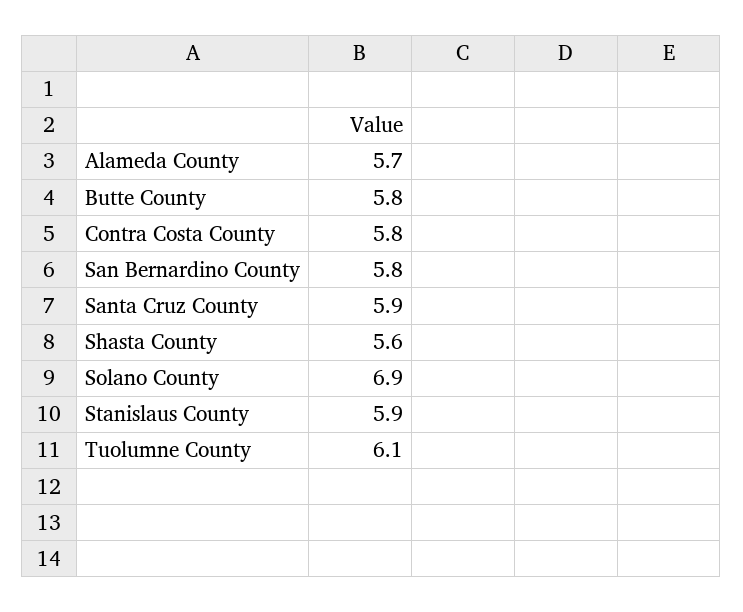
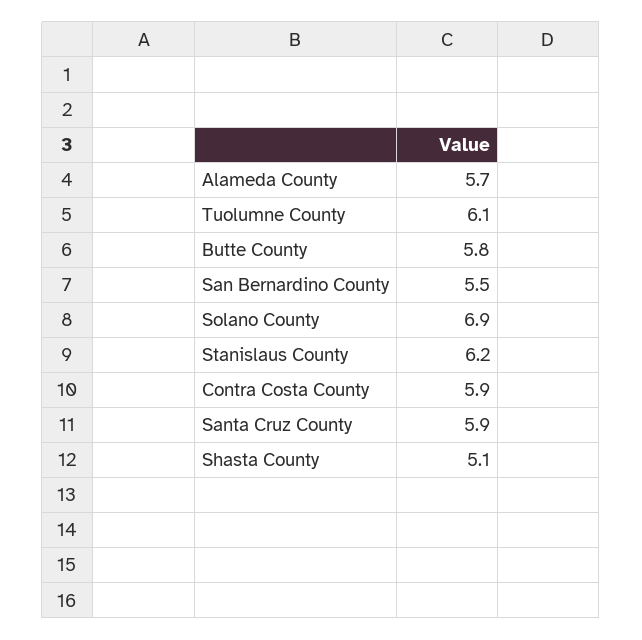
Contra Costa County: 5.8 -> 5.9
San Bernardino County: 5.8 -> 5.5
Shasta County: 5.6 -> 5.1
Stanislaus County: 5.9 -> 6.2

